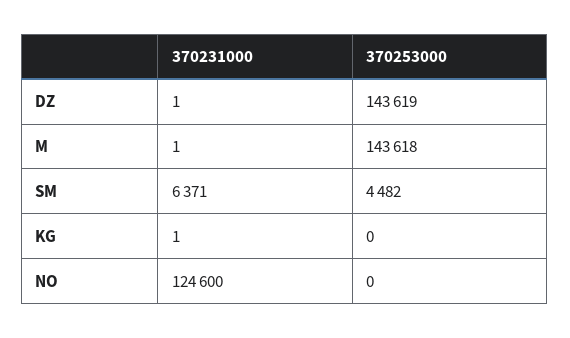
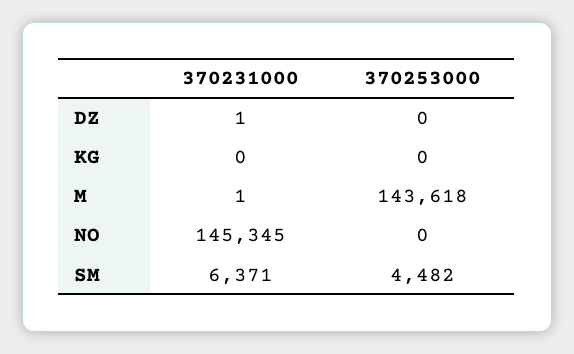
370253000, DZ: 143619 -> 0
370231000, KG: 1 -> 0
370231000, NO: 124600 -> 145345

